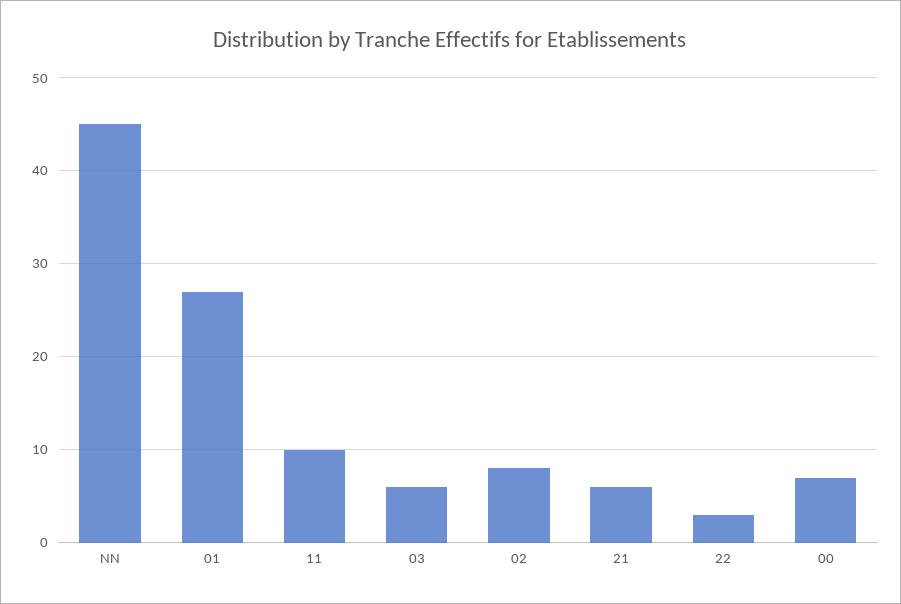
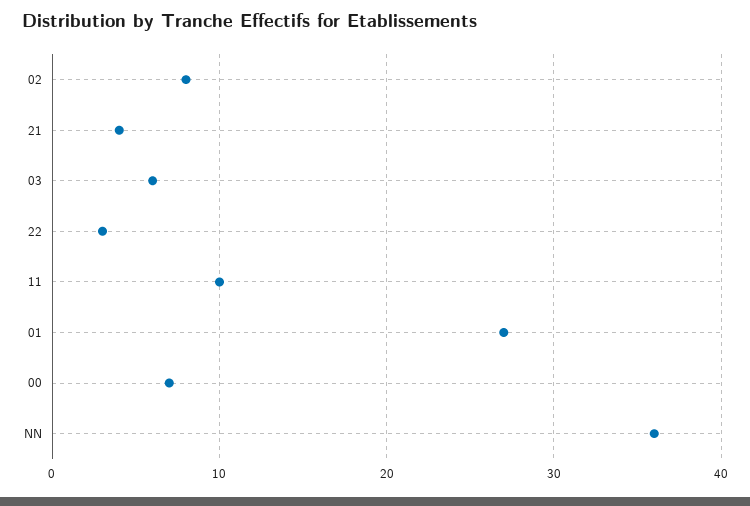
NN: 45 -> 36
21: 6 -> 4

